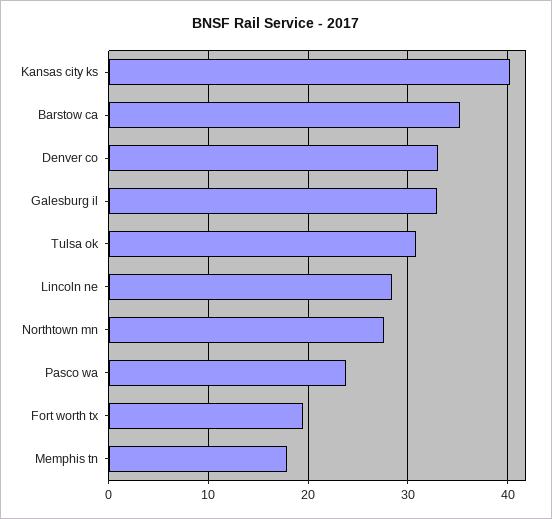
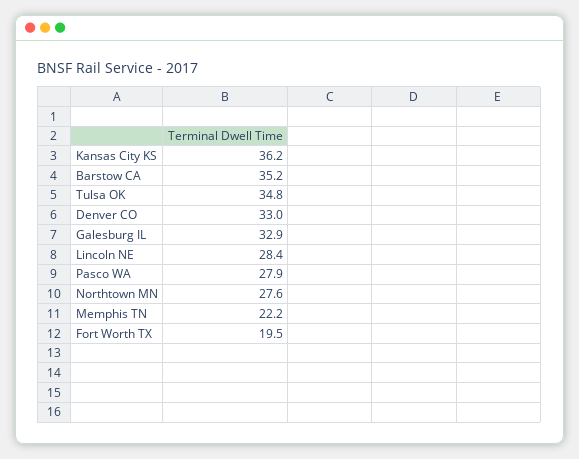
Kansas city ks: 40 -> 36.2
Tulsa ok: 31 -> 34.8
Pasco wa: 24 -> 27.9
Memphis tn: 18 -> 22.2

